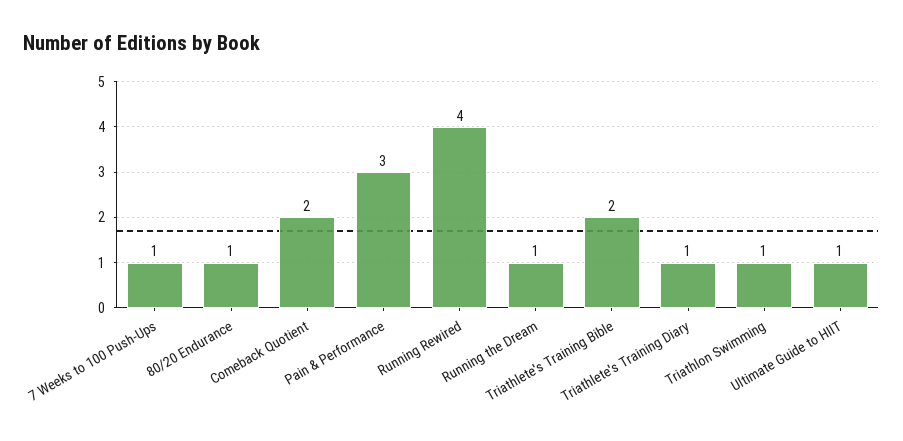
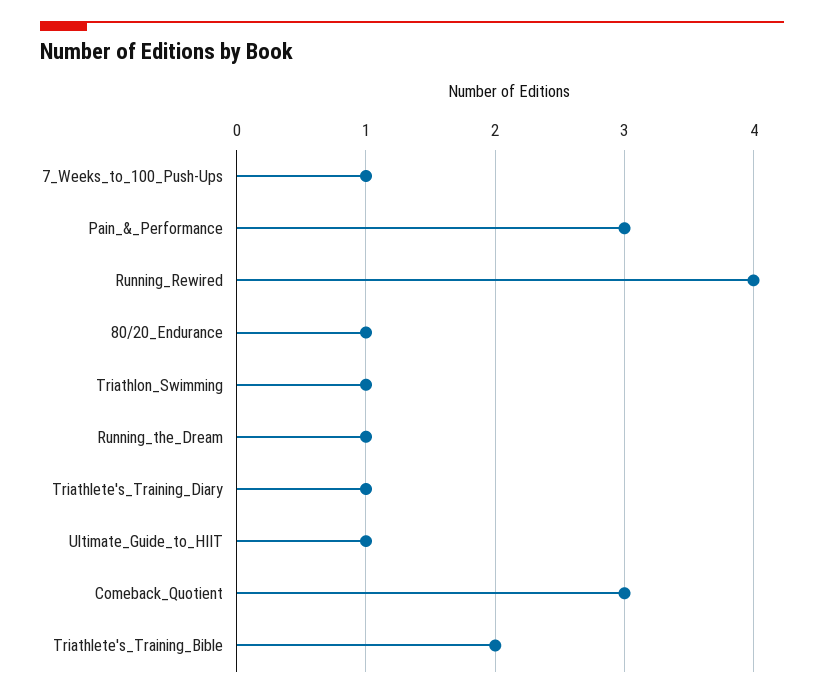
Comeback Quotient: 2 -> 3

